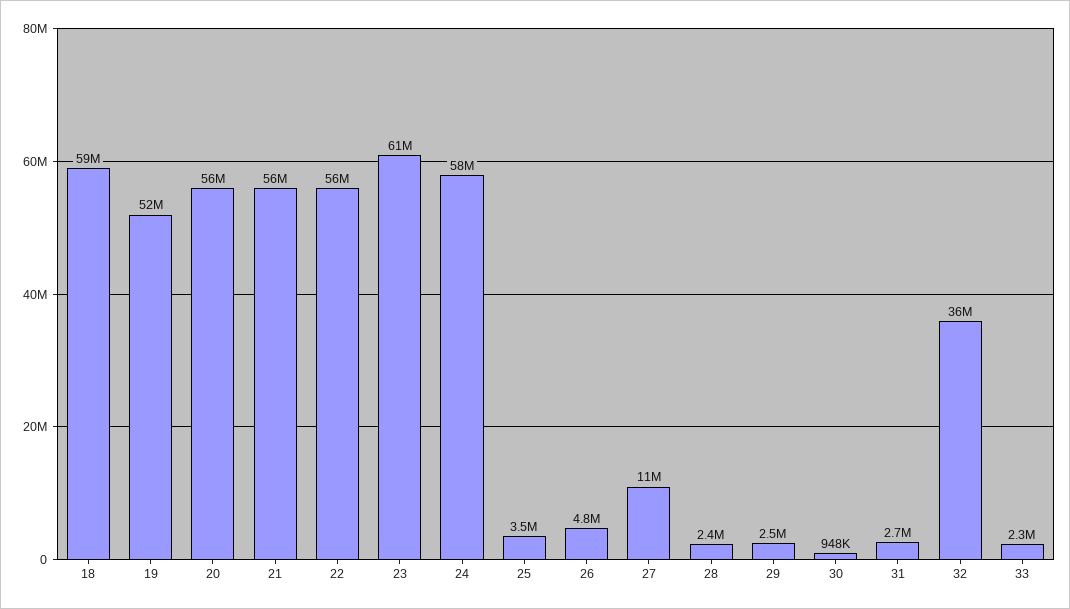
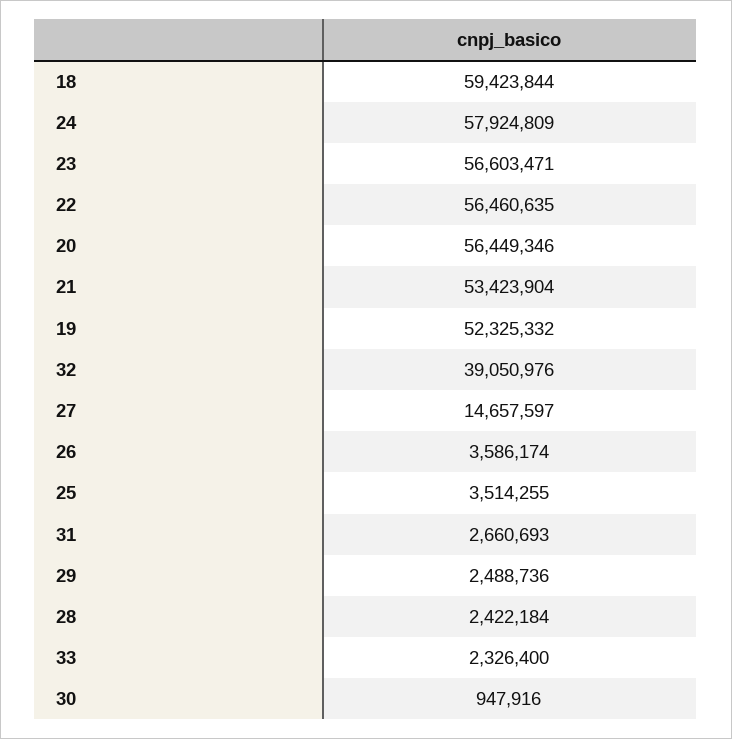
21: 56000000 -> 53423904
23: 61000000 -> 56603471
26: 4800000 -> 3586174
27: 11000000 -> 14657597
32: 36000000 -> 39050976

